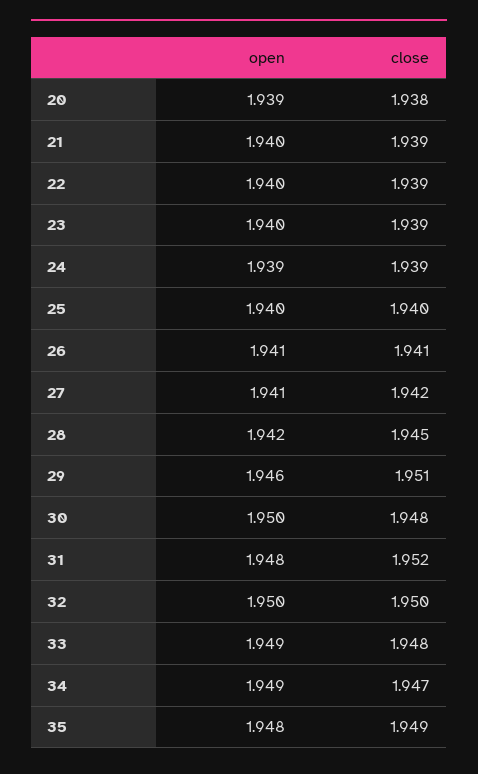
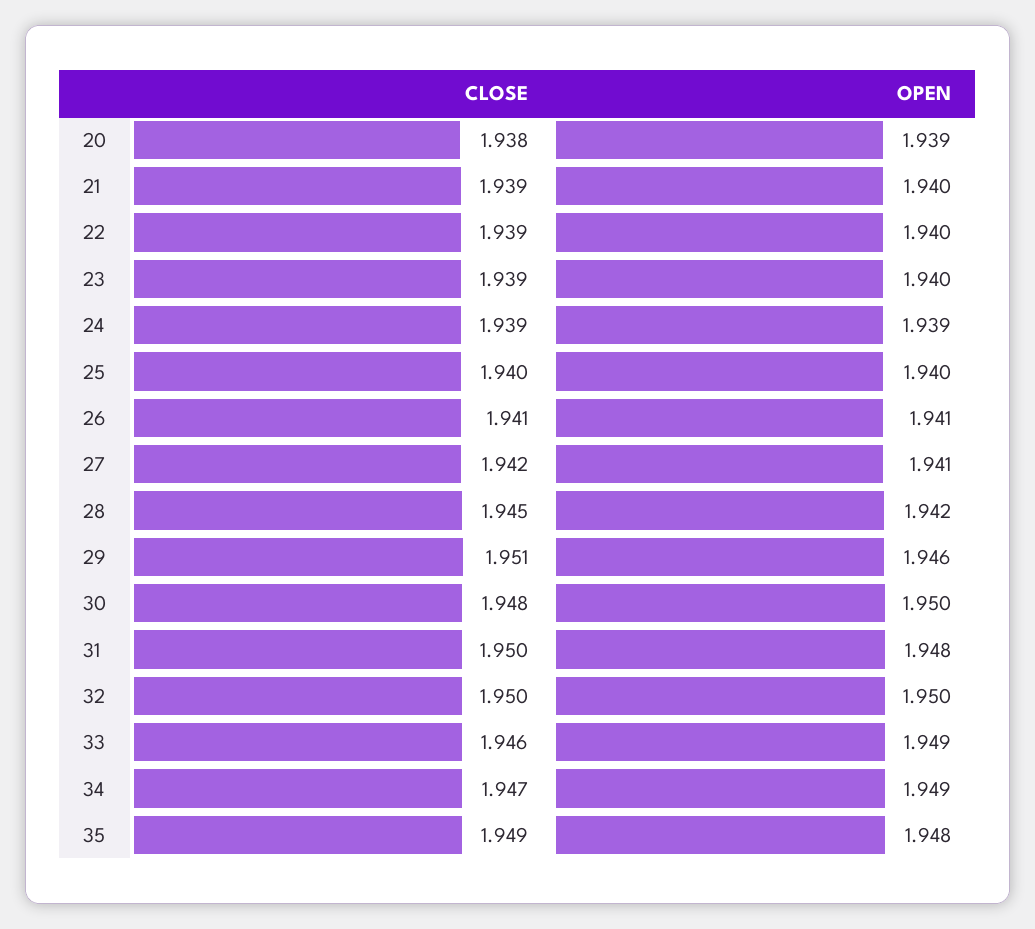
close, 31: 1.952 -> 1.95
close, 33: 1.948 -> 1.946

